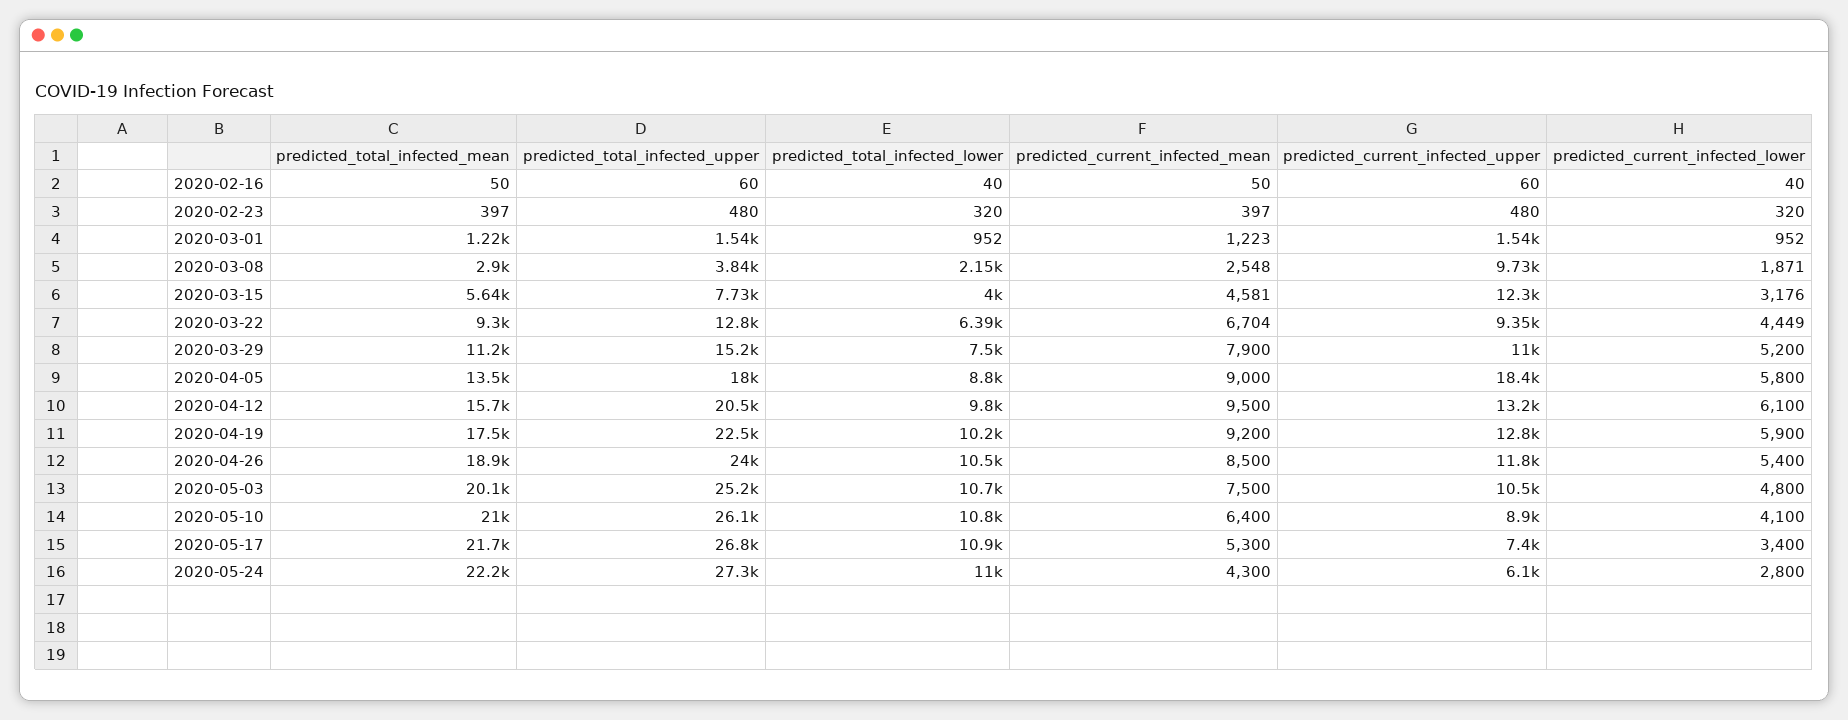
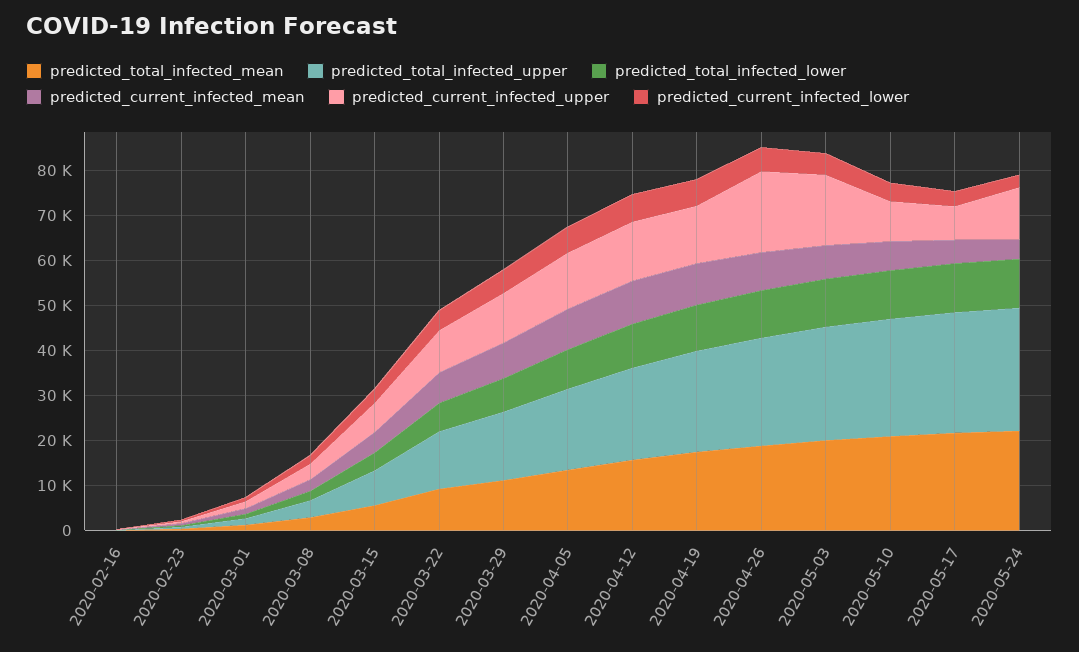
predicted_current_infected_upper, 2020-03-08: 9730 -> 4000
predicted_current_infected_upper, 2020-03-15: 12300 -> 6000
predicted_current_infected_upper, 2020-04-05: 18400 -> 12000
predicted_current_infected_upper, 2020-04-26: 11800 -> 18000
predicted_current_infected_upper, 2020-05-03: 10500 -> 16000
predicted_current_infected_upper, 2020-05-24: 6100 -> 12000

